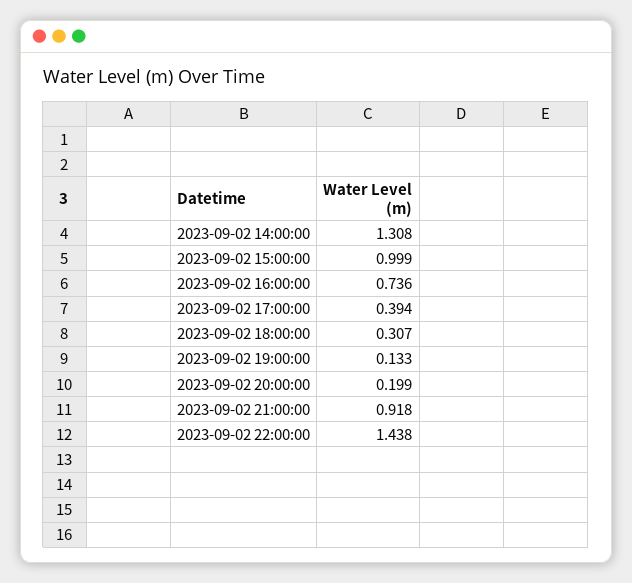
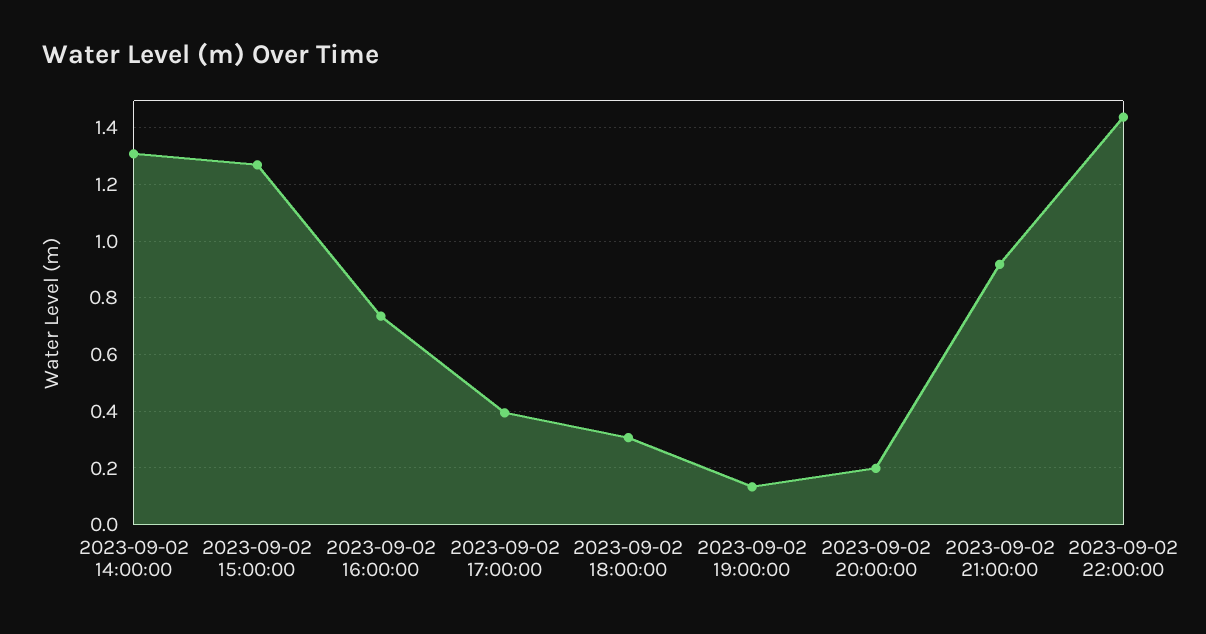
2023-09-02 15:00:00: 0.999 -> 1.275

